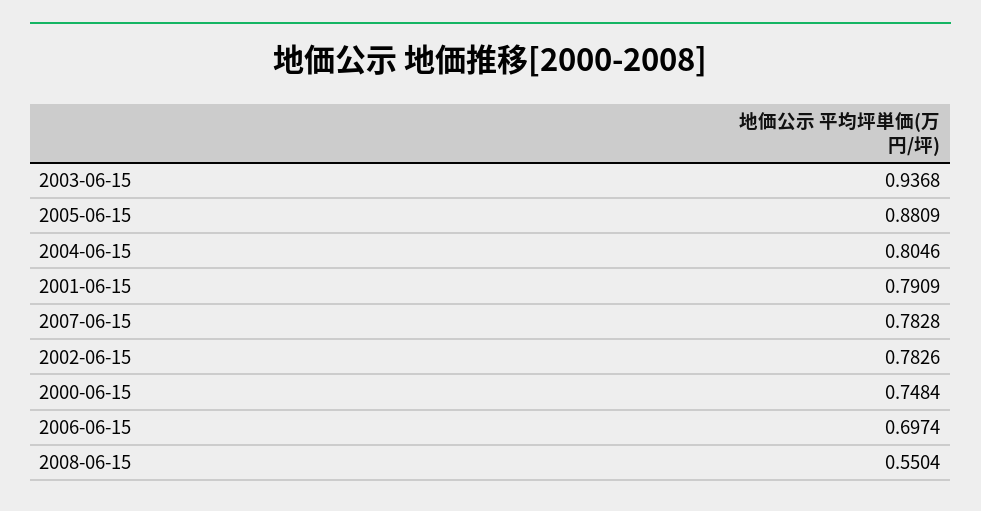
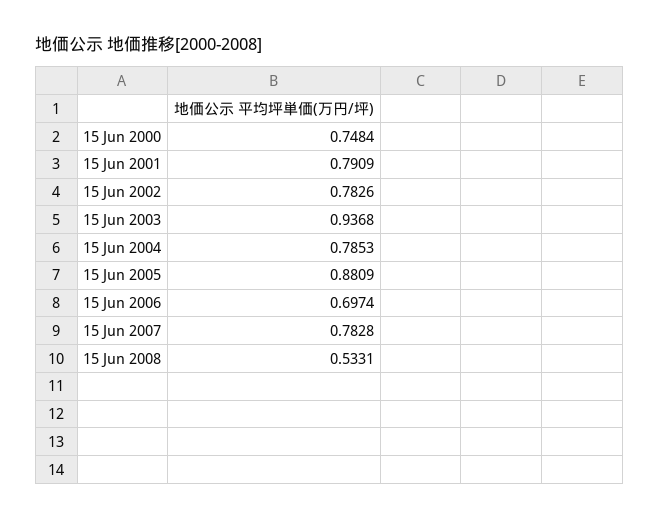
2004-06-15: 0.8046 -> 0.7853
2008-06-15: 0.5504 -> 0.5331

